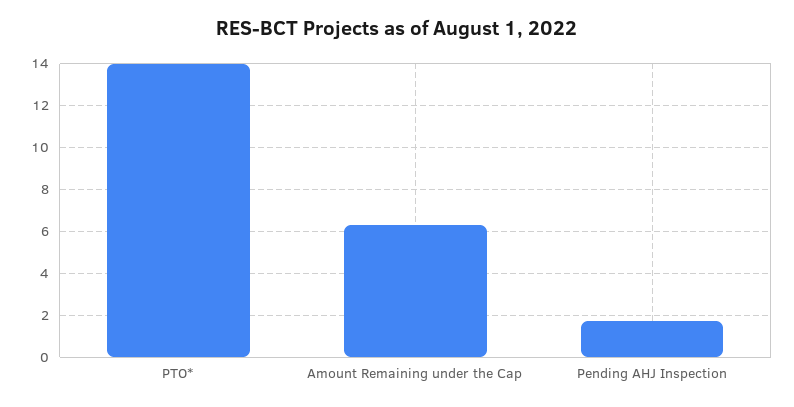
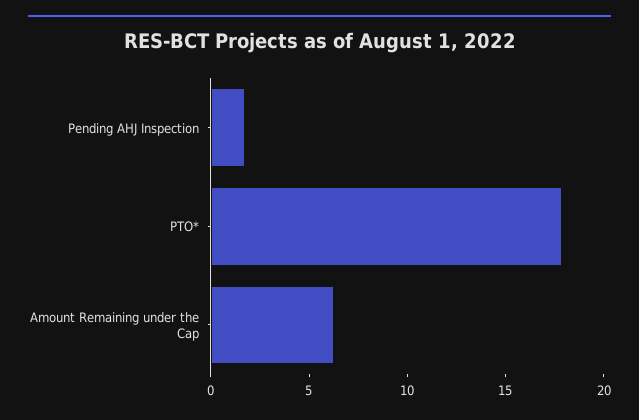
PTO*: 14 -> 18

